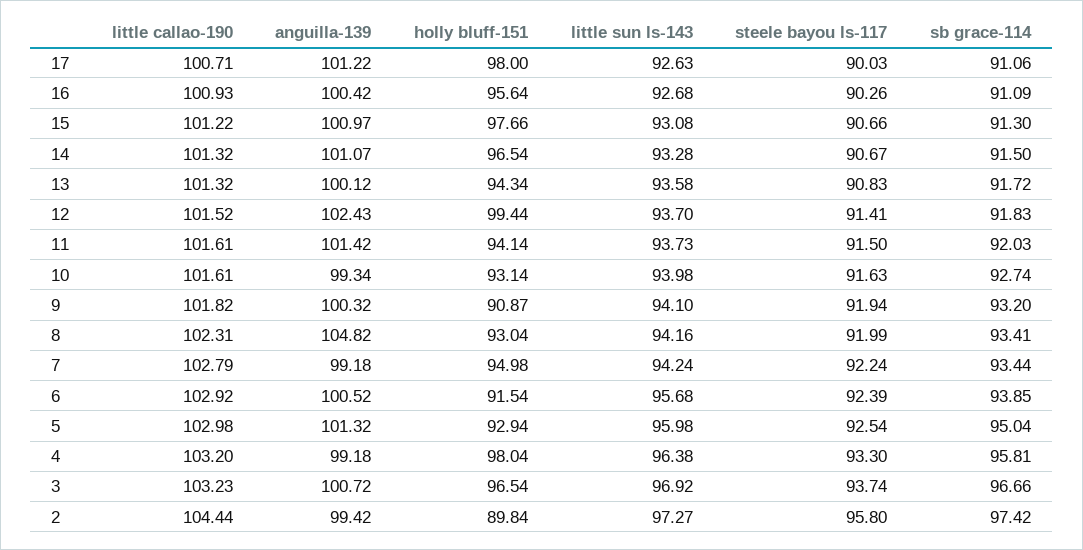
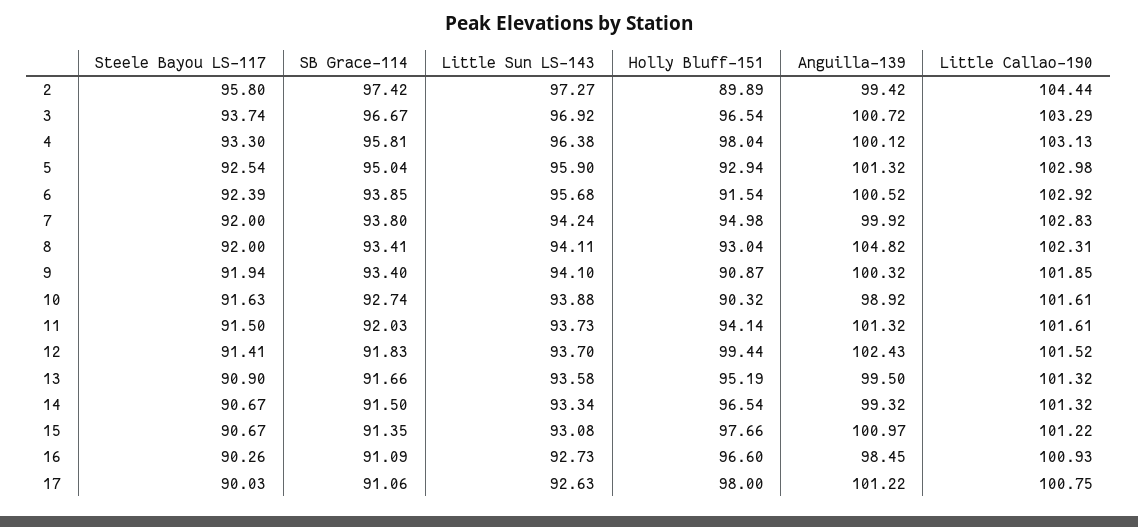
little callao-190, 17: 100.71 -> 100.75
anguilla-139, 16: 100.42 -> 98.45
holly bluff-151, 16: 95.64 -> 96.6
little sun ls-143, 16: 92.68 -> 92.73
steele bayou ls-117, 15: 90.66 -> 90.67
sb grace-114, 15: 91.3 -> 91.35
anguilla-139, 14: 101.07 -> 99.32
little sun ls-143, 14: 93.28 -> 93.34
anguilla-139, 13: 100.12 -> 99.5
holly bluff-151, 13: 94.34 -> 95.19
steele bayou ls-117, 13: 90.83 -> 90.9
sb grace-114, 13: 91.72 -> 91.66
anguilla-139, 11: 101.42 -> 101.32
anguilla-139, 10: 99.34 -> 98.92
holly bluff-151, 10: 93.14 -> 90.32
little sun ls-143, 10: 93.98 -> 93.88
little callao-190, 9: 101.82 -> 101.85
sb grace-114, 9: 93.2 -> 93.4
little sun ls-143, 8: 94.16 -> 94.11
steele bayou ls-117, 8: 91.99 -> 92
little callao-190, 7: 102.79 -> 102.83
anguilla-139, 7: 99.18 -> 99.92
steele bayou ls-117, 7: 92.24 -> 92
sb grace-114, 7: 93.44 -> 93.8
little sun ls-143, 5: 95.98 -> 95.9
little callao-190, 4: 103.2 -> 103.13
anguilla-139, 4: 99.18 -> 100.12
little callao-190, 3: 103.23 -> 103.29
sb grace-114, 3: 96.66 -> 96.67
holly bluff-151, 2: 89.84 -> 89.89

